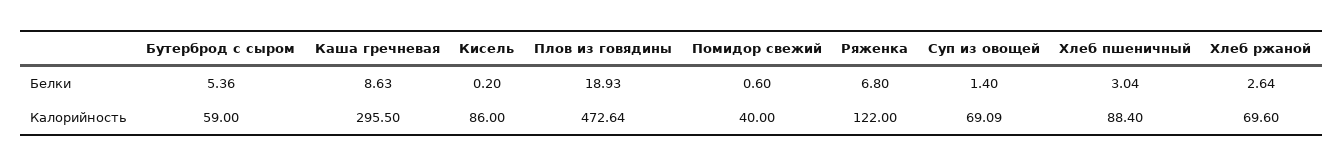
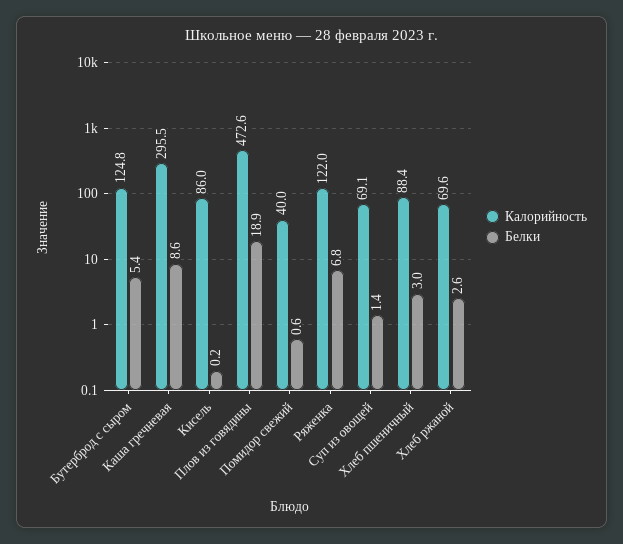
Калорийность, Бутерброд с сыром: 59 -> 124.8

